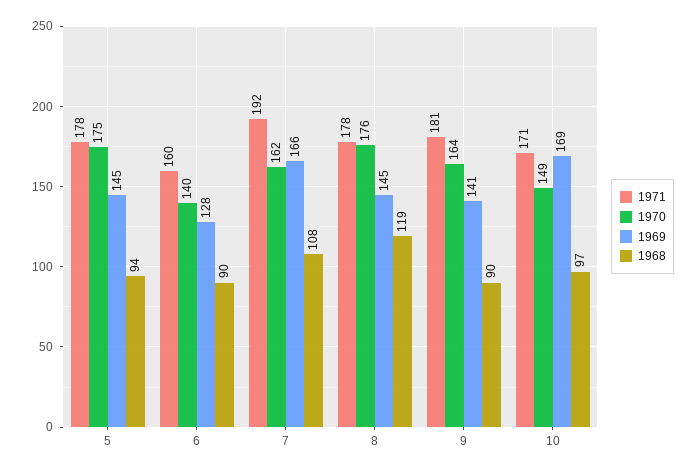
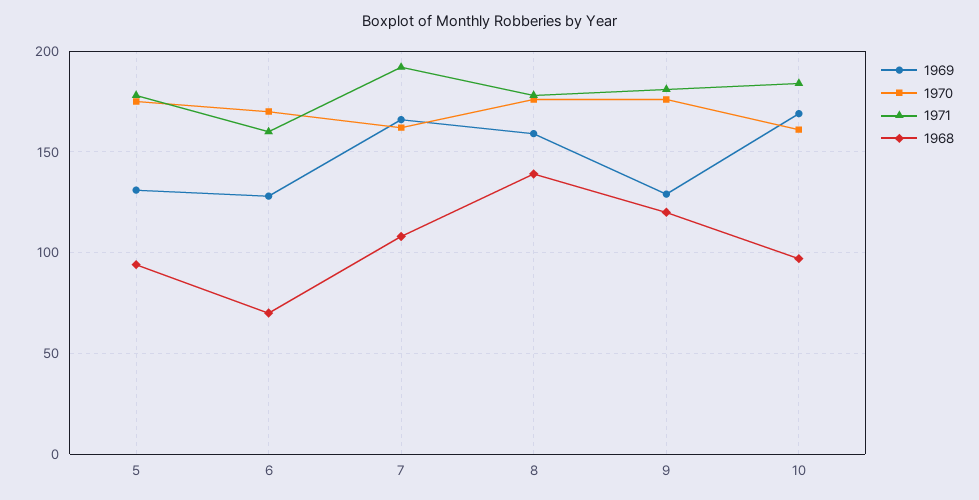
1969, 5: 145 -> 130
1970, 6: 140 -> 170
1968, 6: 90 -> 70
1969, 8: 145 -> 160
1968, 8: 119 -> 140
1970, 9: 164 -> 175
1969, 9: 141 -> 130
1968, 9: 90 -> 120
1971, 10: 171 -> 185
1970, 10: 149 -> 160

